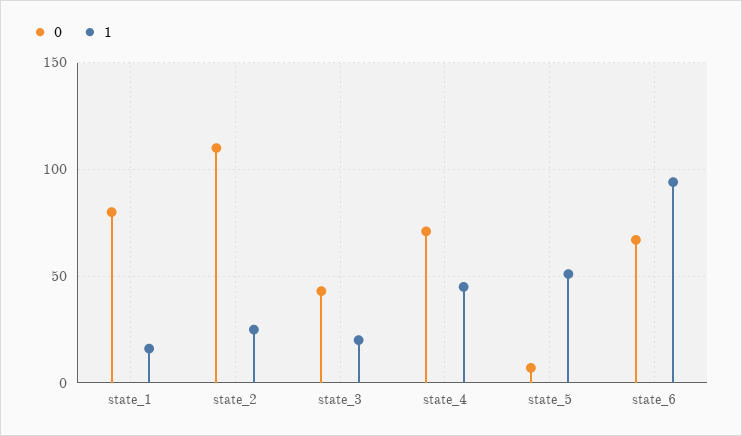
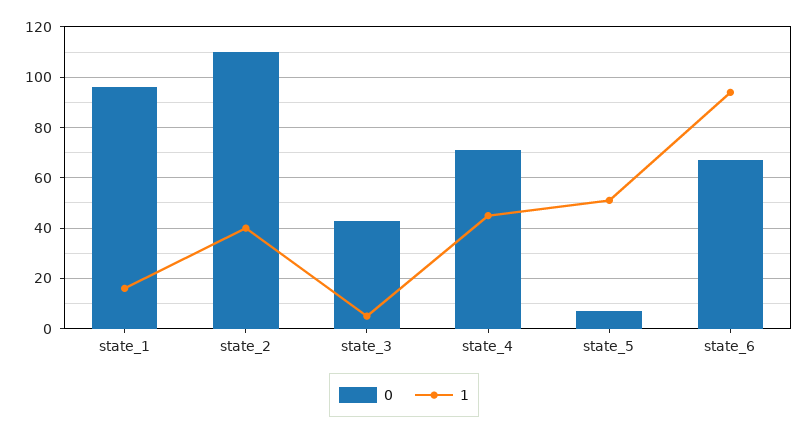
0, state_1: 80 -> 95
1, state_2: 25 -> 40
1, state_3: 20 -> 5

